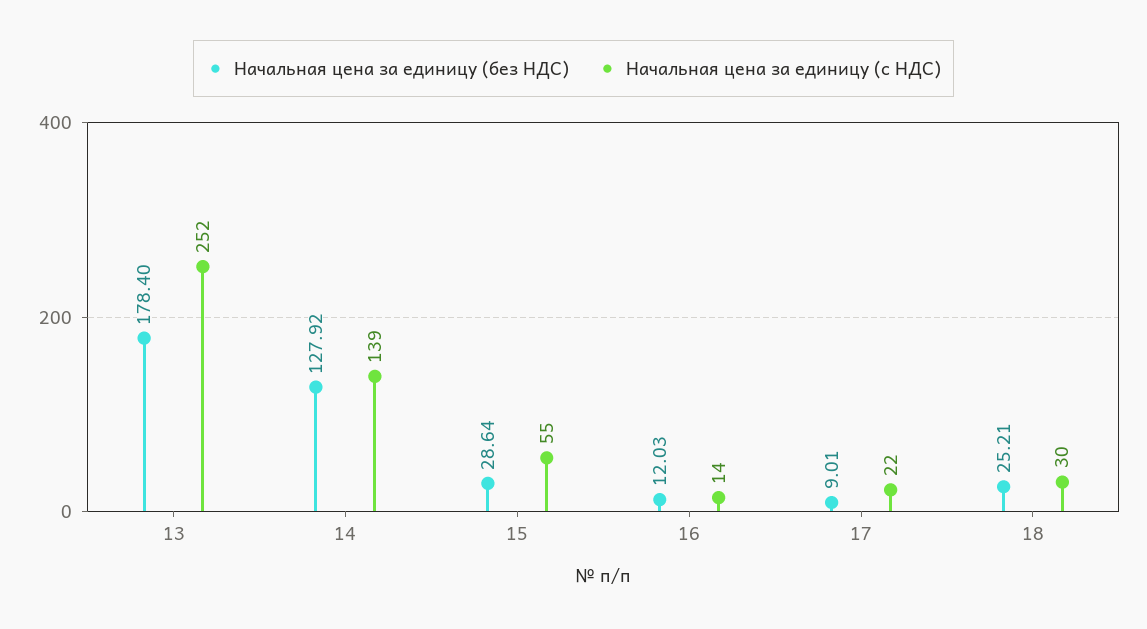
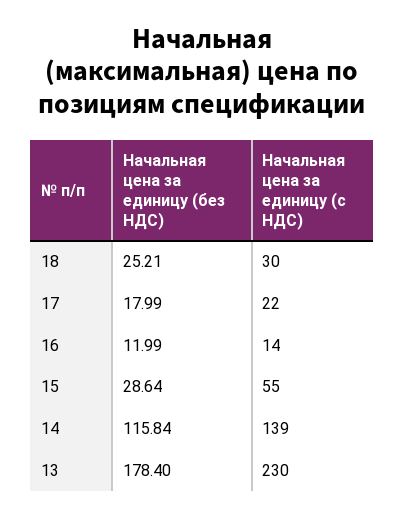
Начальная цена за единицу (с НДС), 13: 252 -> 230
Начальная цена за единицу (без НДС), 14: 127.92 -> 115.84
Начальная цена за единицу (без НДС), 16: 12.03 -> 11.99
Начальная цена за единицу (без НДС), 17: 9.01 -> 17.99

